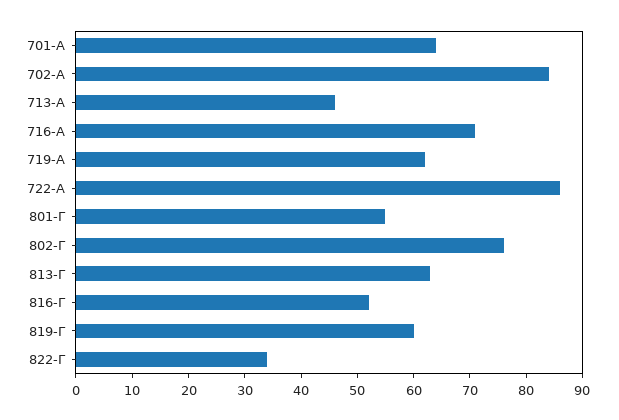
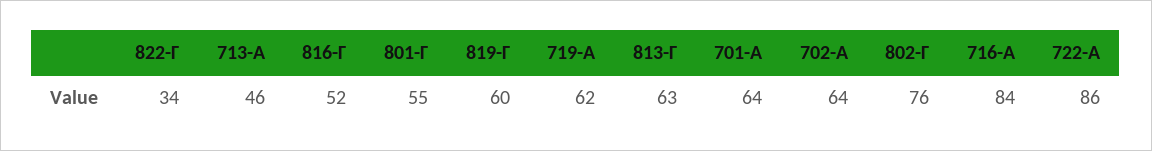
702-Α: 85 -> 64
716-Α: 70 -> 84

